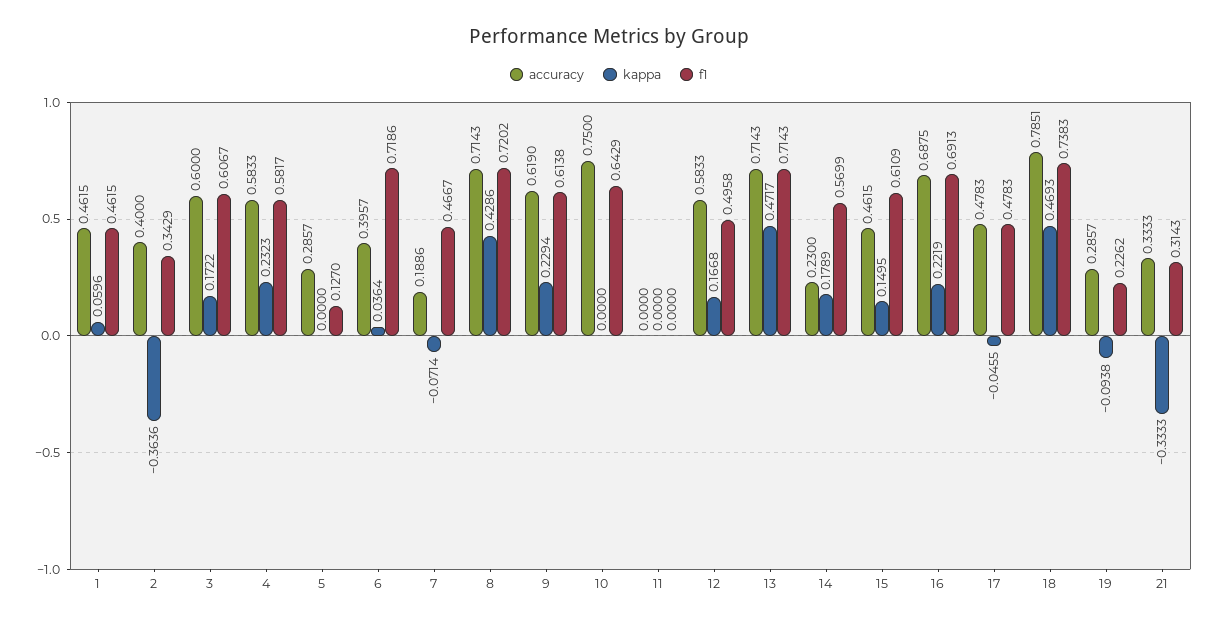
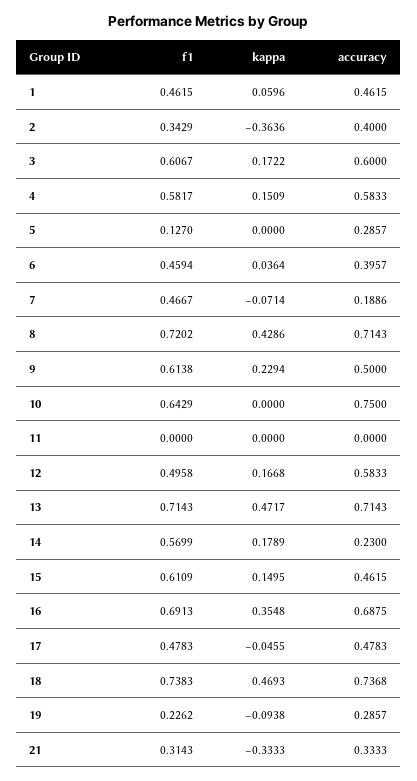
kappa, 4: 0.2323 -> 0.1509
f1, 6: 0.7186 -> 0.4594
accuracy, 9: 0.619 -> 0.5
kappa, 16: 0.2219 -> 0.3548
accuracy, 18: 0.7851 -> 0.7368

